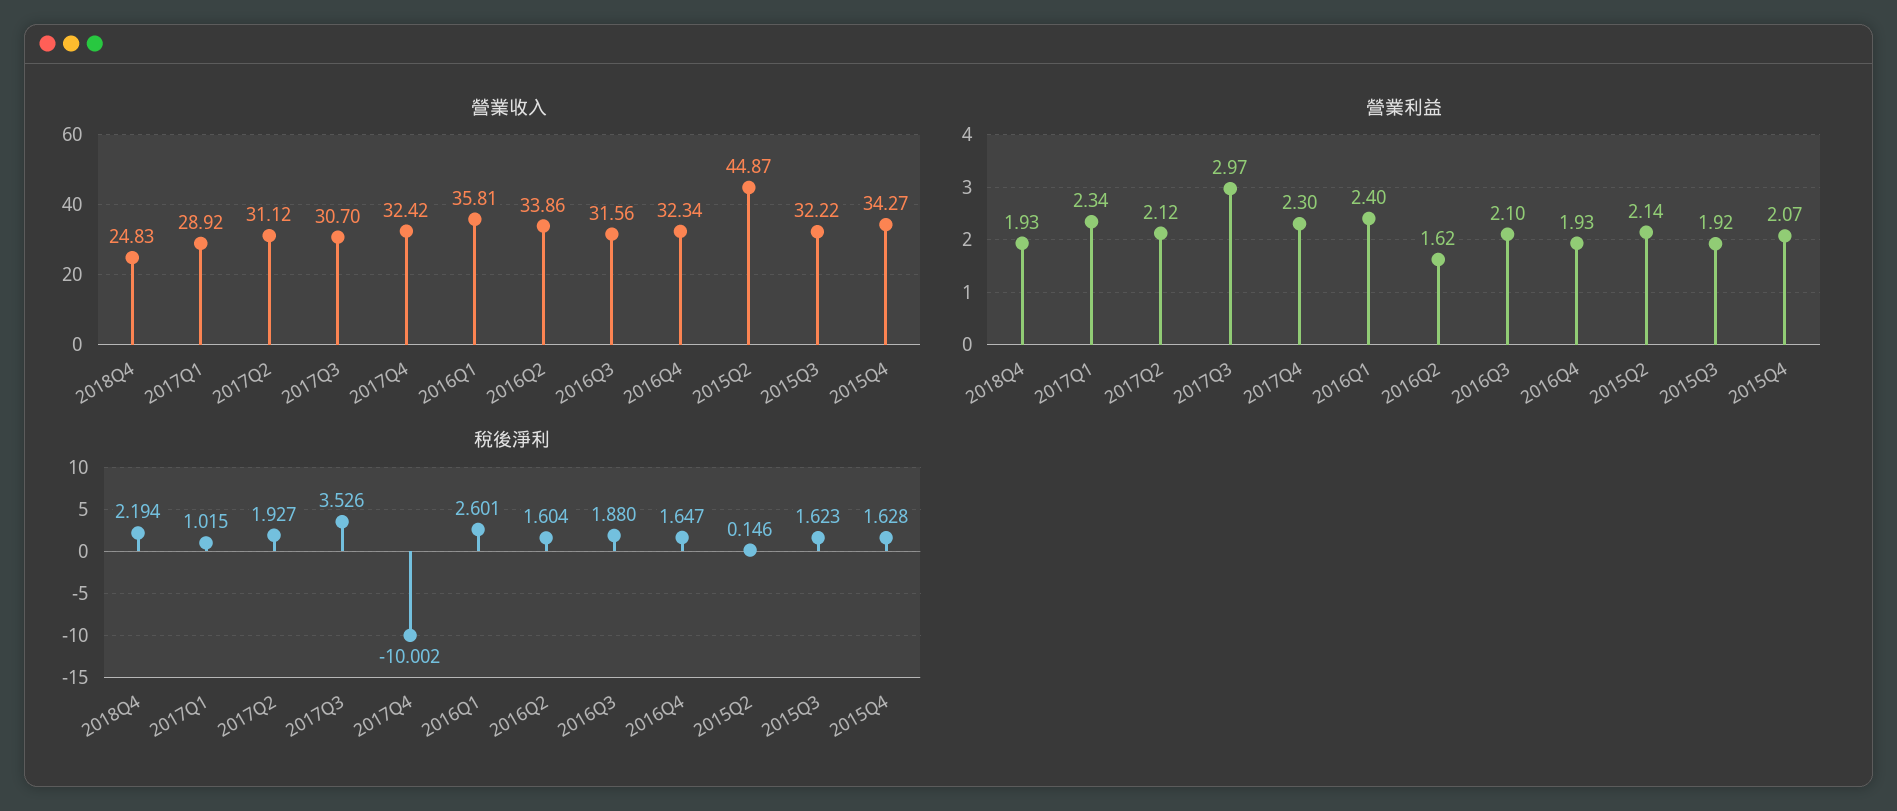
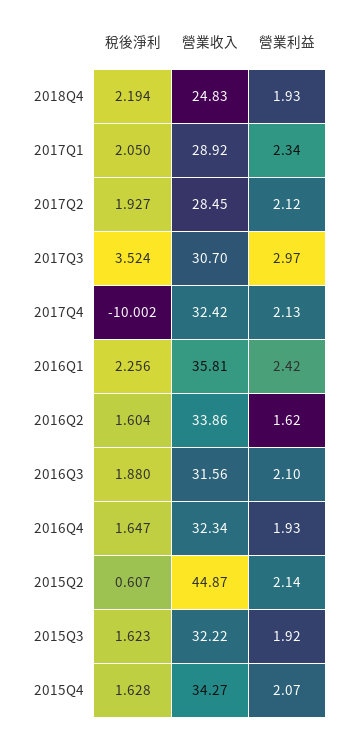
營業收入, 2017Q2: 31.12 -> 28.45
營業利益, 2017Q4: 2.3 -> 2.13
營業利益, 2016Q1: 2.4 -> 2.42
稅後淨利, 2017Q1: 1.015 -> 2.05
稅後淨利, 2017Q3: 3.526 -> 3.524
稅後淨利, 2016Q1: 2.601 -> 2.256
稅後淨利, 2015Q2: 0.146 -> 0.607

